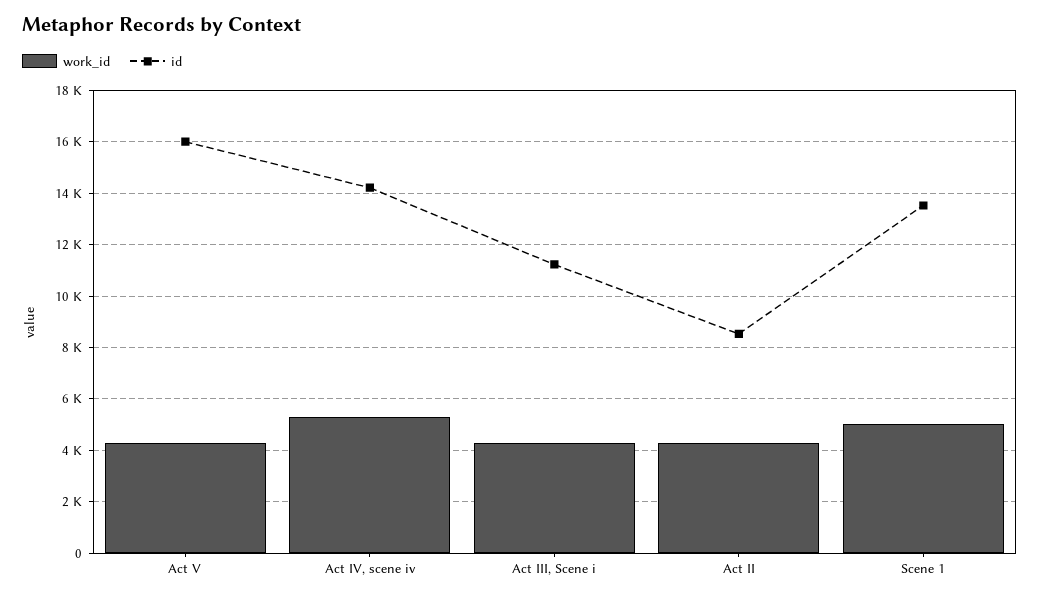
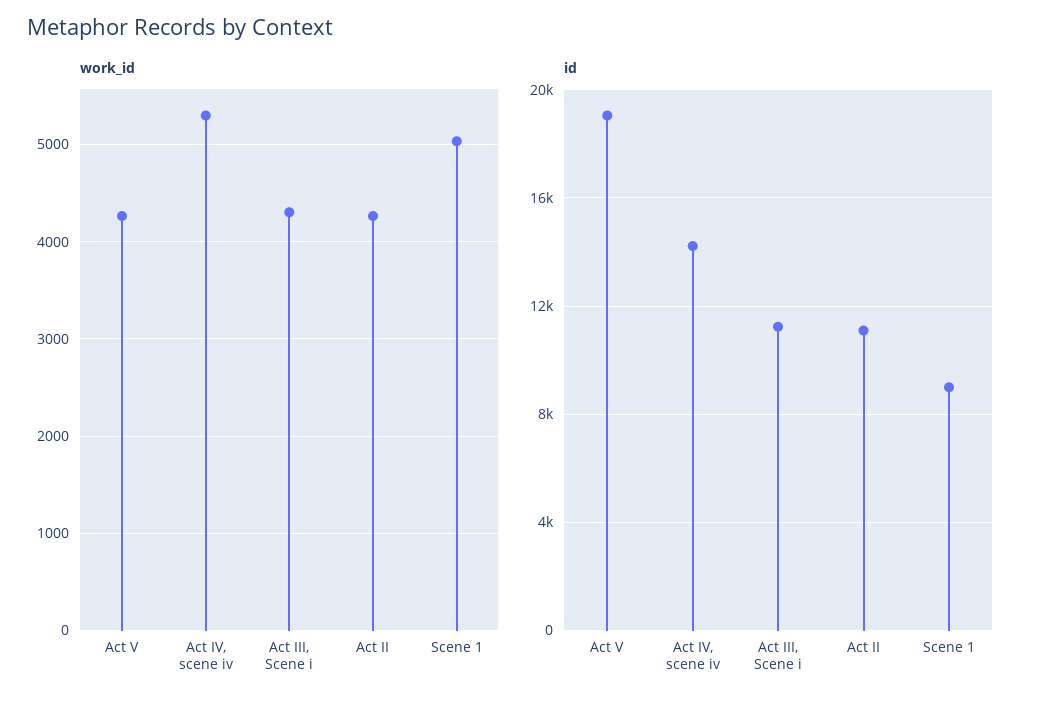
id, Act V: 16000 -> 19000
id, Act II: 8500 -> 11000
id, Scene 1: 13500 -> 9000

